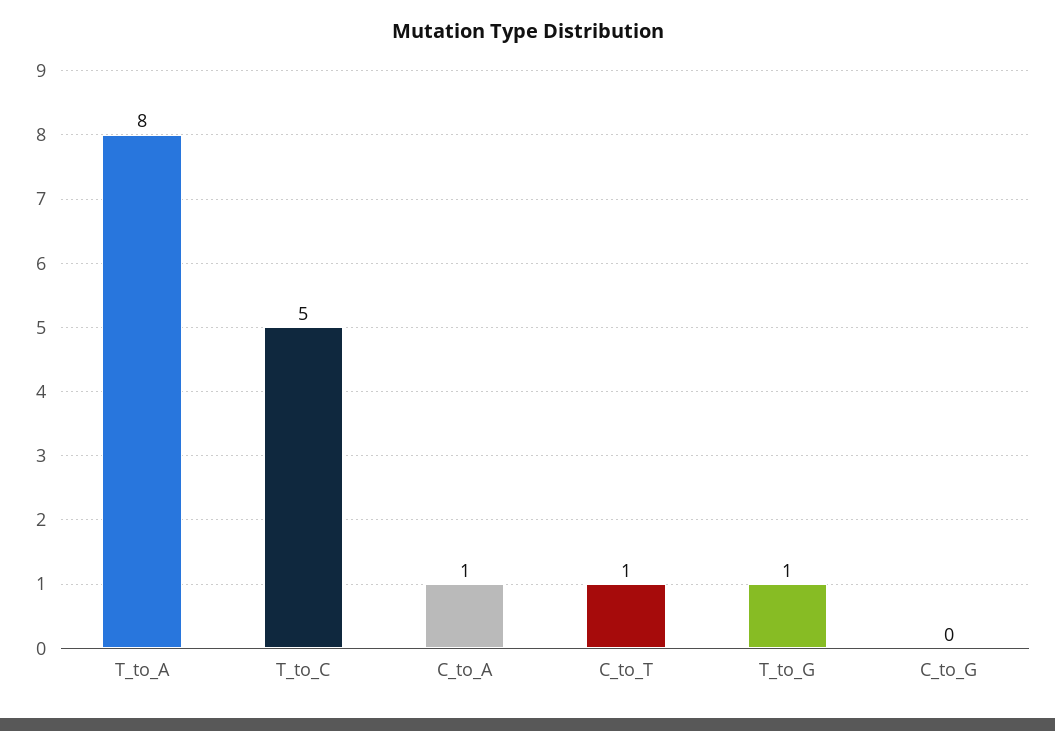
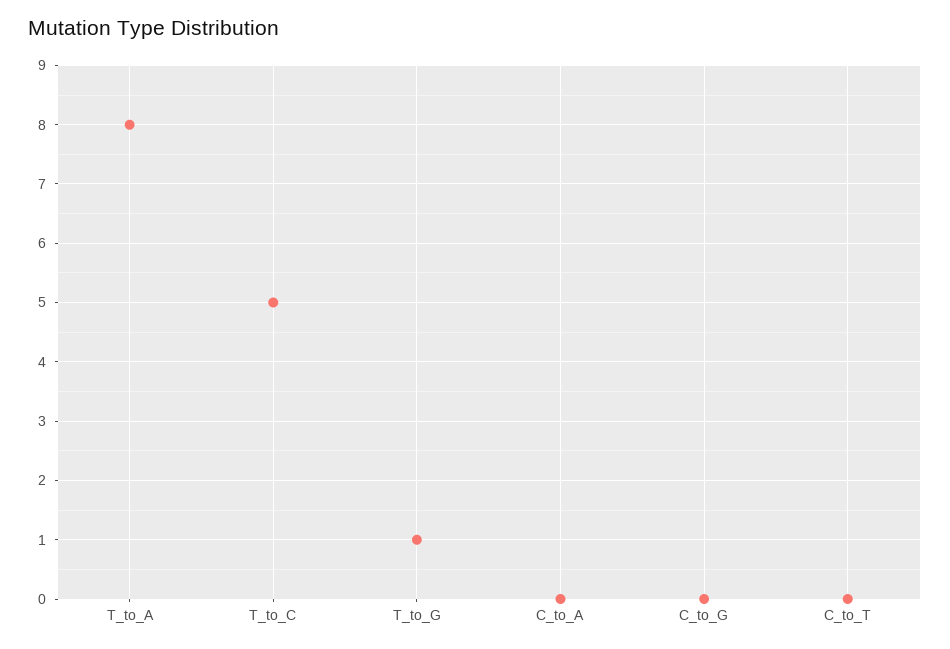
C_to_A: 1 -> 0
C_to_T: 1 -> 0

